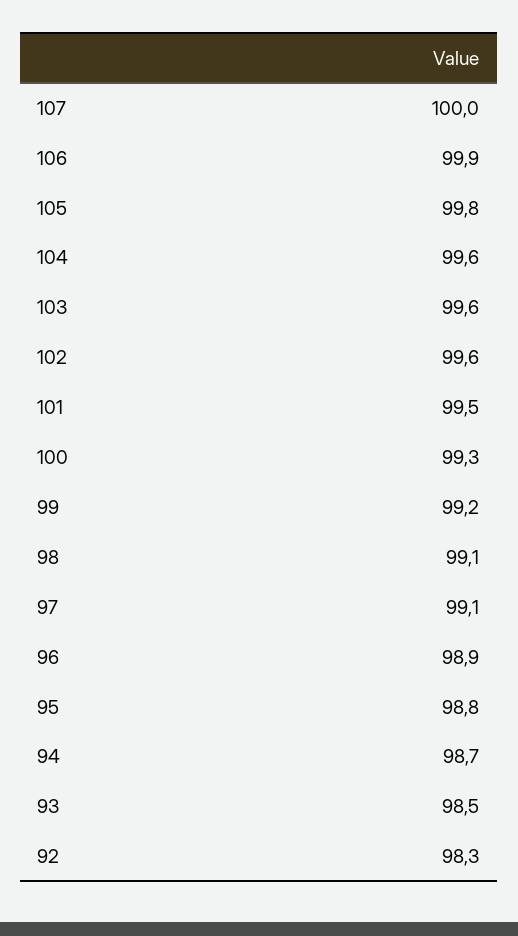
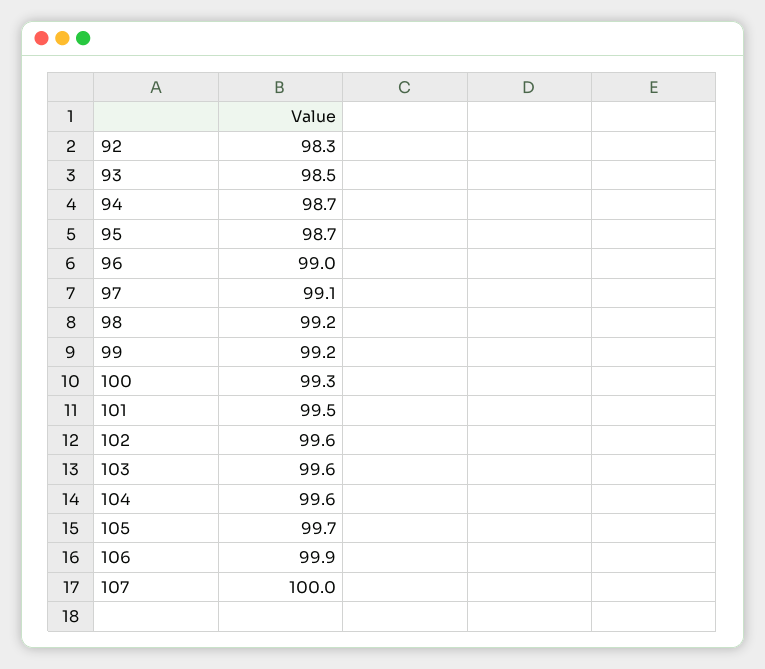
105: 99.8 -> 99.7
98: 99.1 -> 99.2
96: 98.9 -> 99
95: 98.8 -> 98.7

